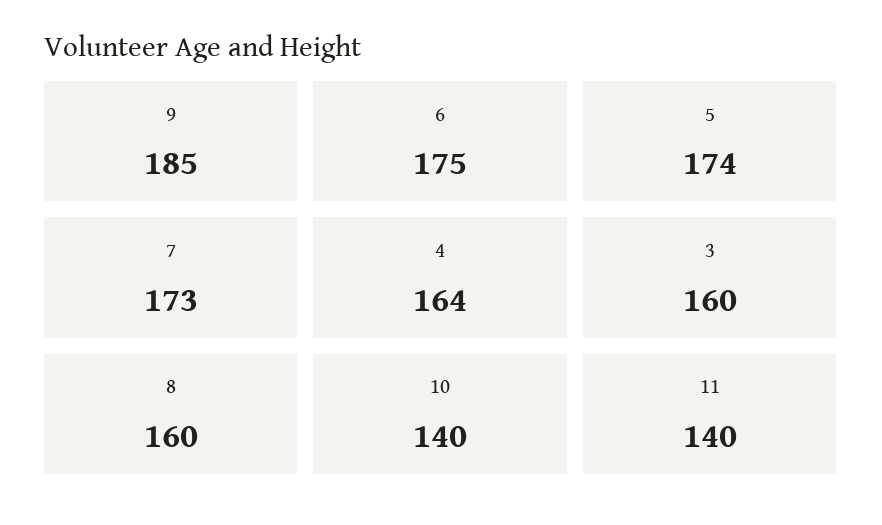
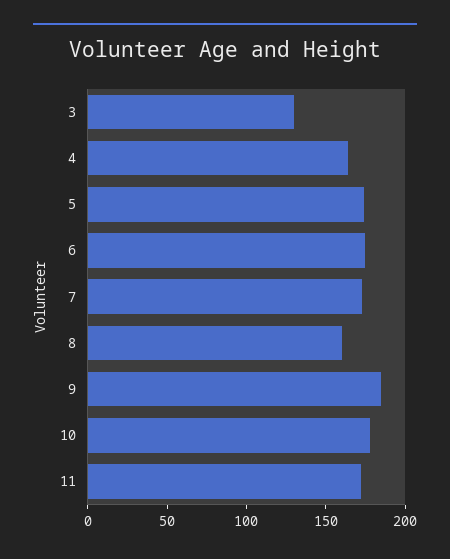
3: 160 -> 130
10: 140 -> 180
11: 140 -> 170

